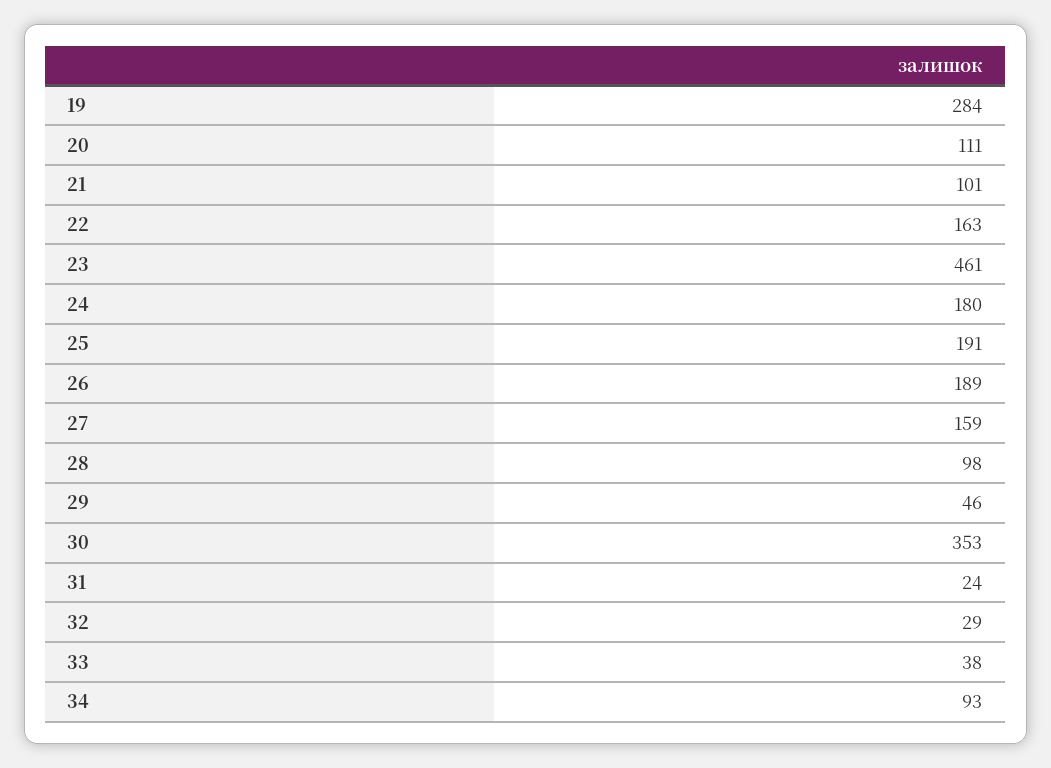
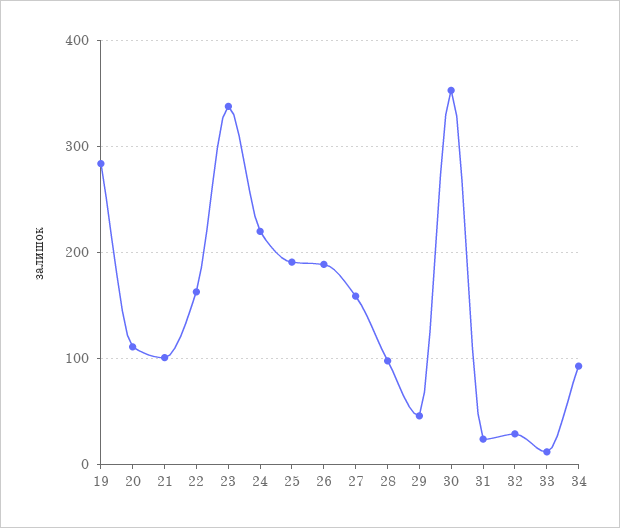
23: 461 -> 340
24: 180 -> 220
33: 38 -> 10

